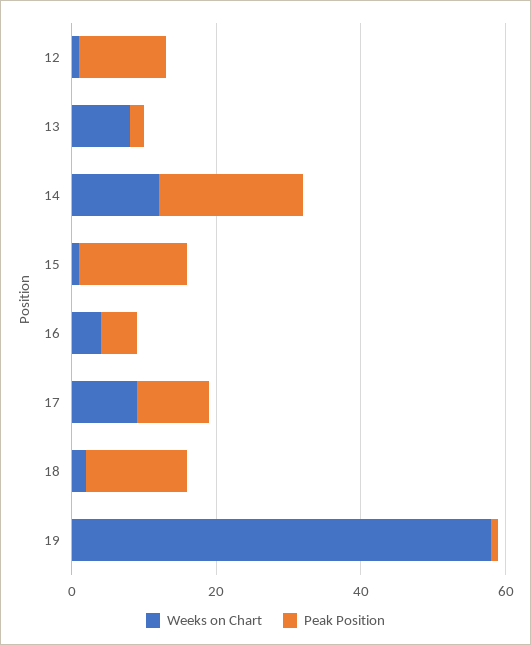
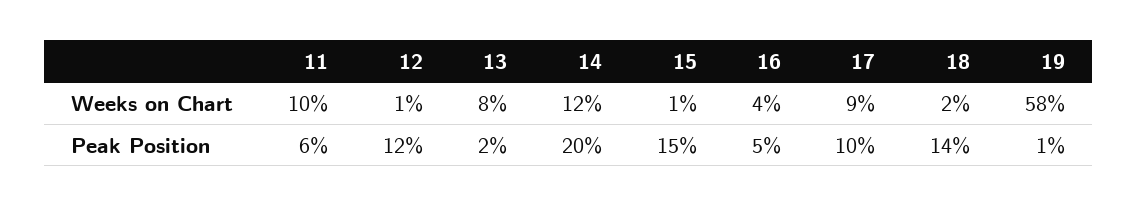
Weeks on Chart, 11: none -> 10
Peak Position, 11: none -> 6

